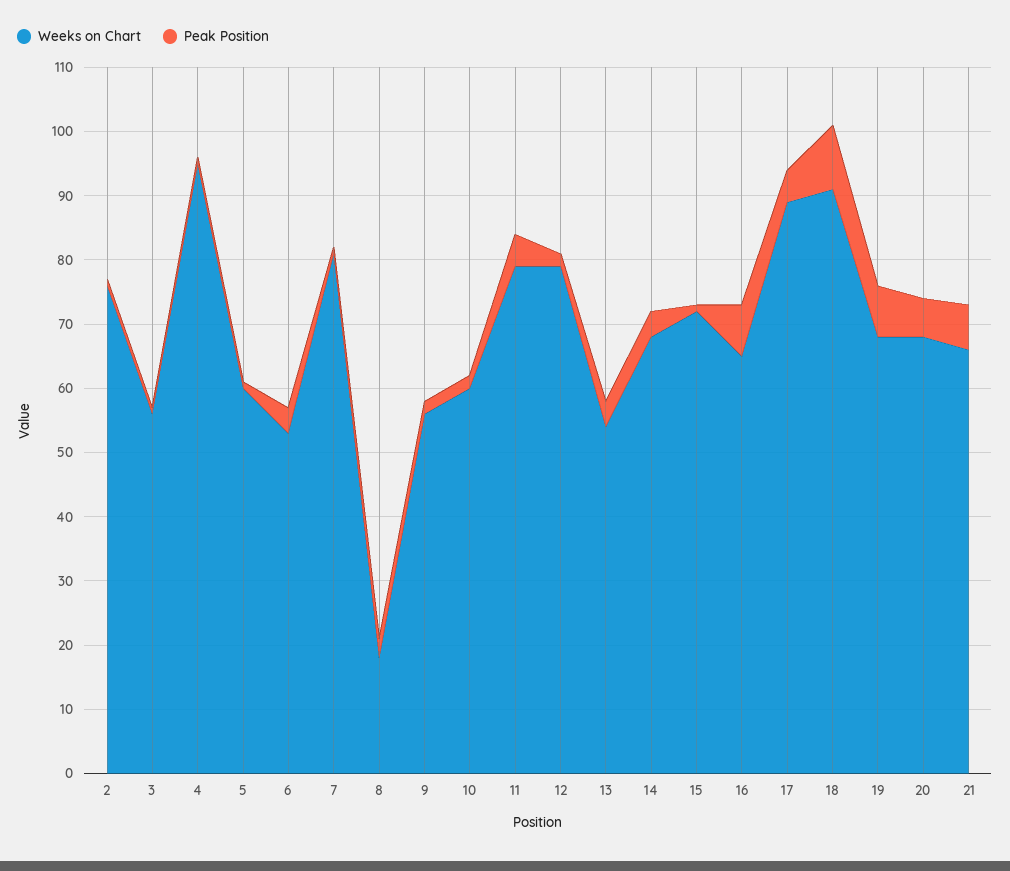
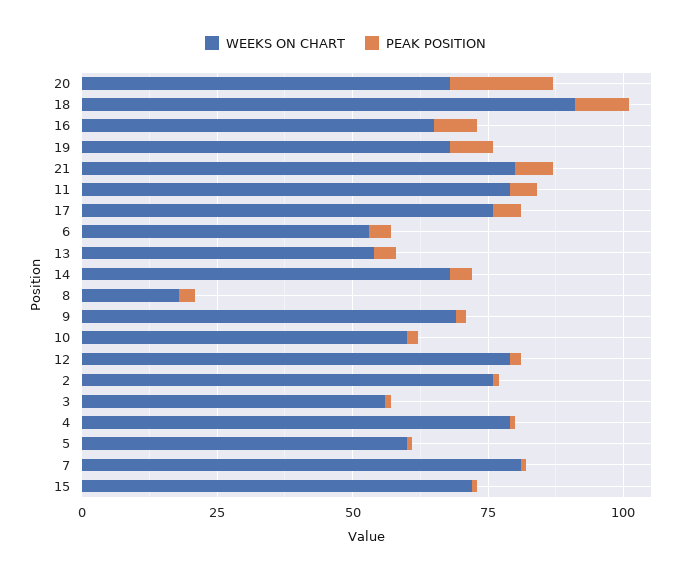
Weeks on Chart, 4: 95 -> 80
Weeks on Chart, 9: 55 -> 70
Weeks on Chart, 17: 90 -> 75
Peak Position, 20: 5 -> 20
Weeks on Chart, 21: 65 -> 80

